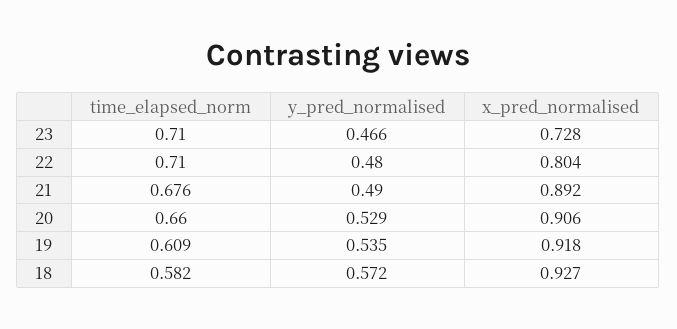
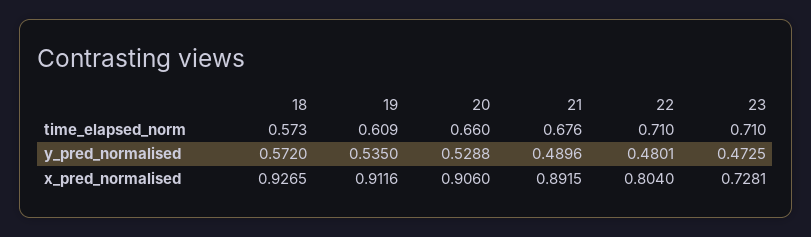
y_pred_normalised, 23: 0.466 -> 0.4725
x_pred_normalised, 19: 0.918 -> 0.9116
time_elapsed_norm, 18: 0.582 -> 0.573

